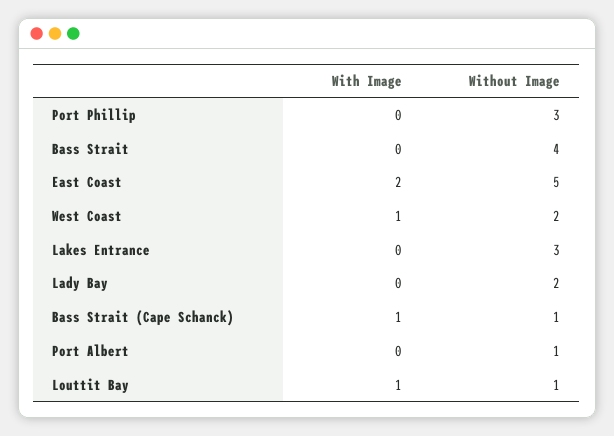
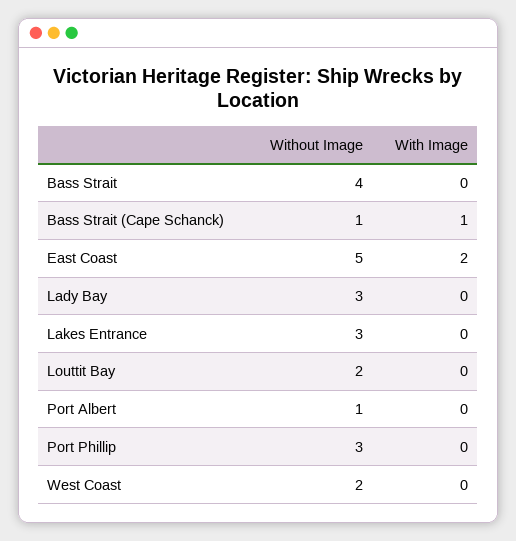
With Image, West Coast: 1 -> 0
Without Image, Lady Bay: 2 -> 3
With Image, Louttit Bay: 1 -> 0
Without Image, Louttit Bay: 1 -> 2

